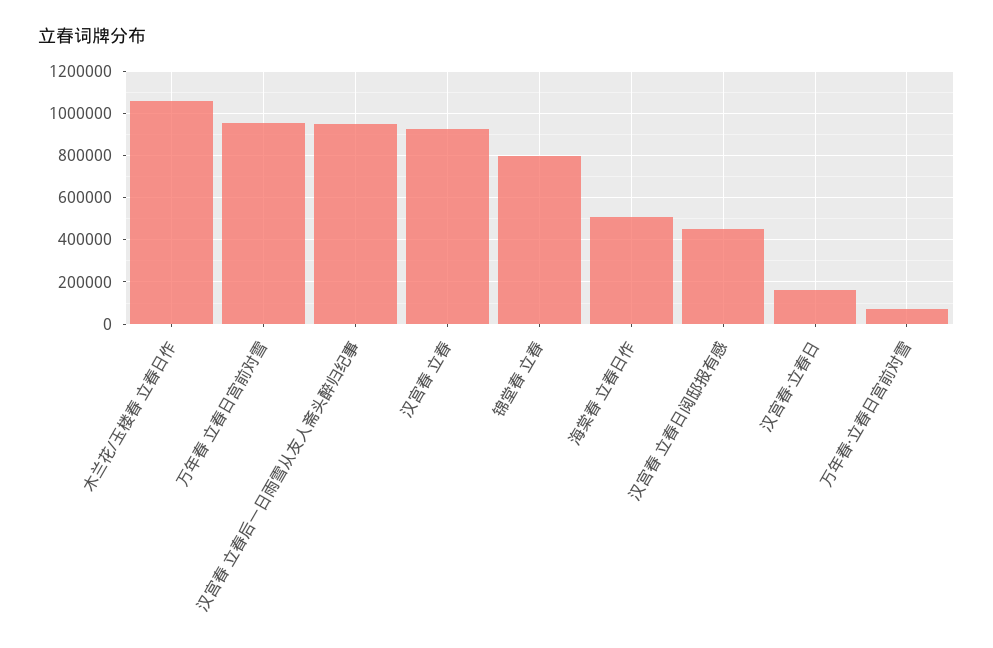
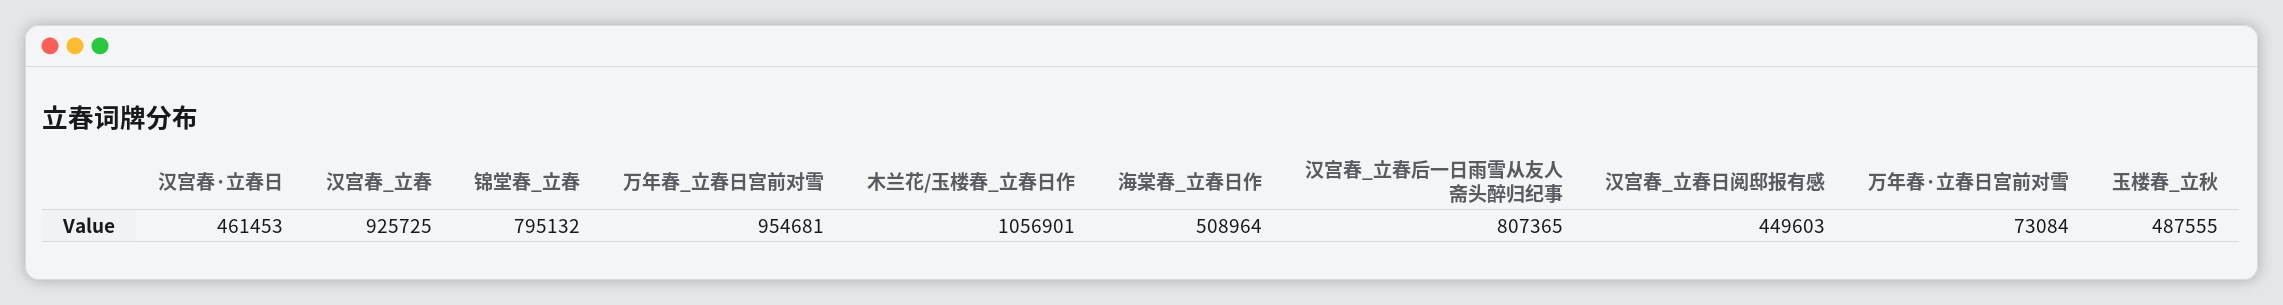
汉宫春 立春后一日雨雪从友人斋头醉归纪事: 950000 -> 807365
汉宫春·立春日: 150000 -> 461453
玉楼春_立秋: none -> 487555

